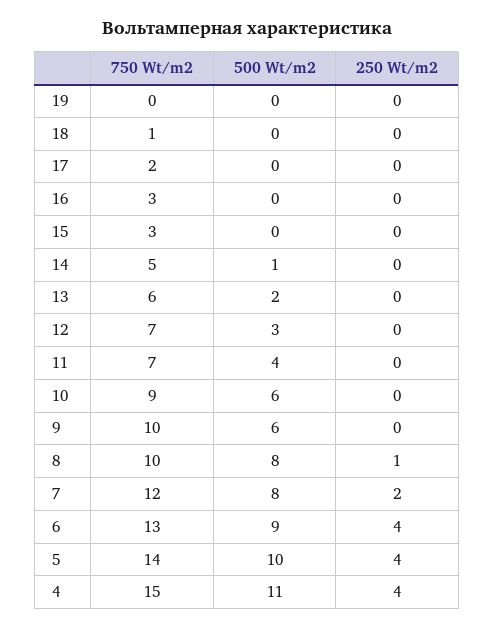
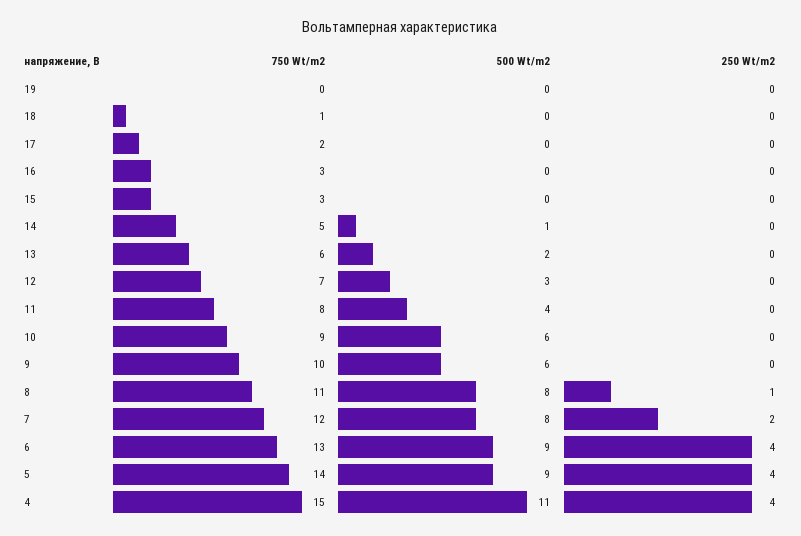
750 Wt/m2, 11: 7 -> 8
750 Wt/m2, 8: 10 -> 11
500 Wt/m2, 5: 10 -> 9

